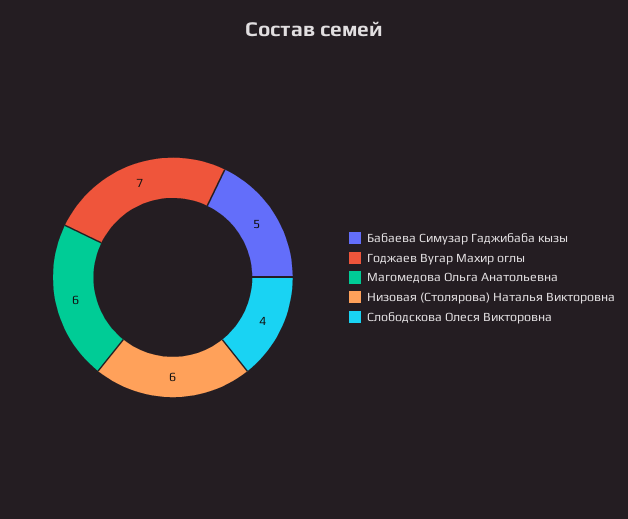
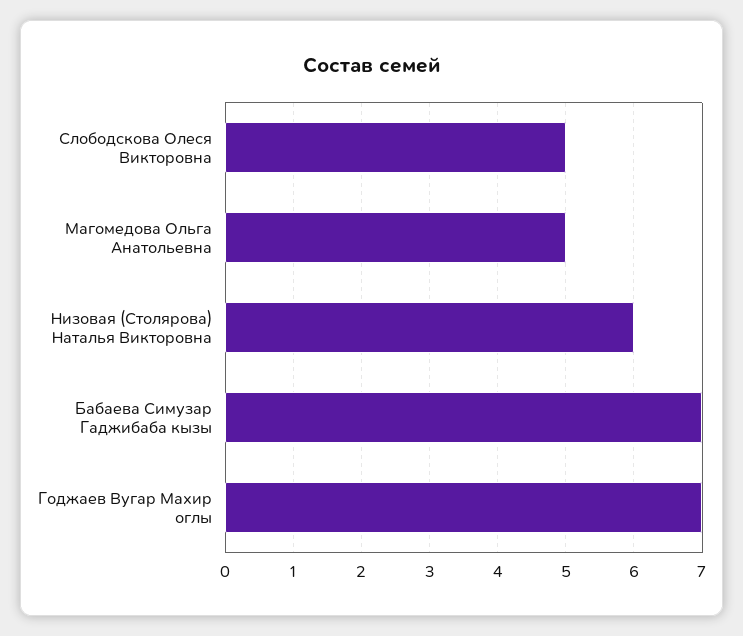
Бабаева Симузар Гаджибаба кызы: 5 -> 7
Магомедова Ольга Анатольевна: 6 -> 5
Слободскова Олеся Викторовна: 4 -> 5

